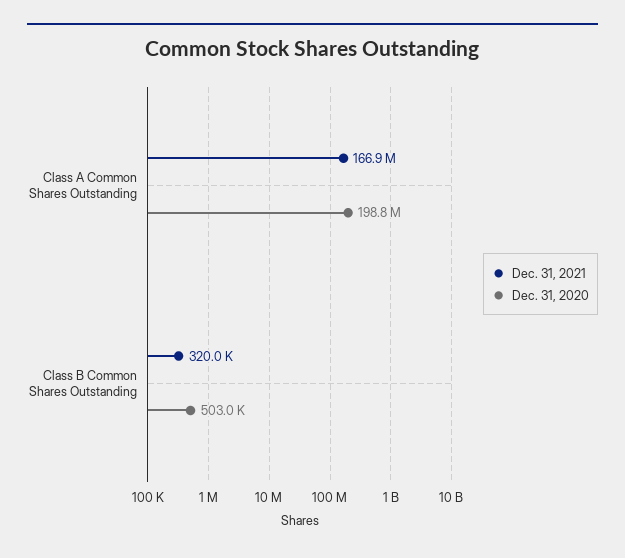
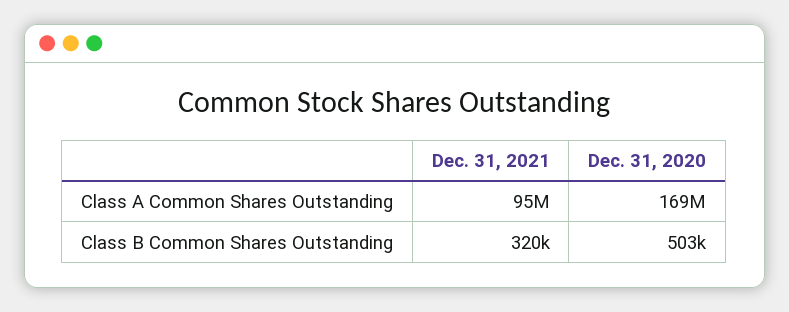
Dec. 31, 2021, Class A Common Shares Outstanding: 166900000 -> 95000000
Dec. 31, 2020, Class A Common Shares Outstanding: 198800000 -> 169000000

